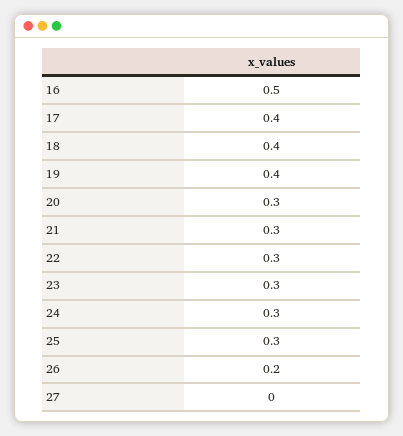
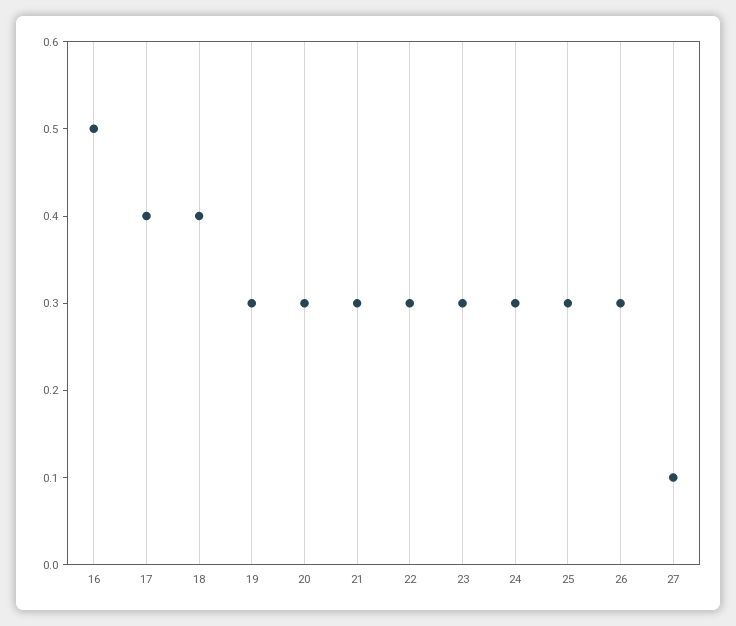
19: 0.4 -> 0.3
26: 0.2 -> 0.3
27: 0 -> 0.1

